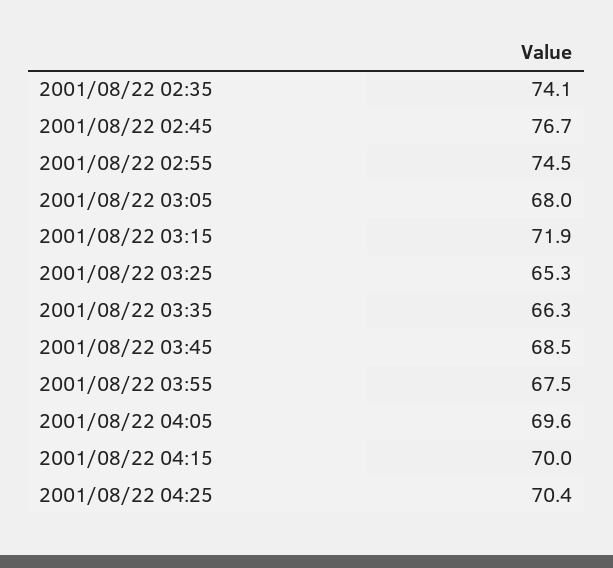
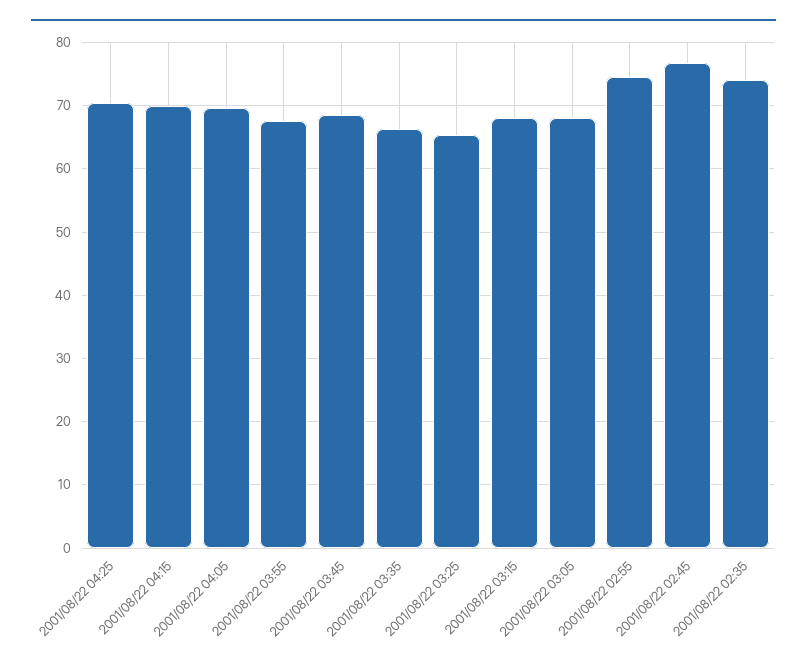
2001/08/22 03:15: 71.9 -> 68

